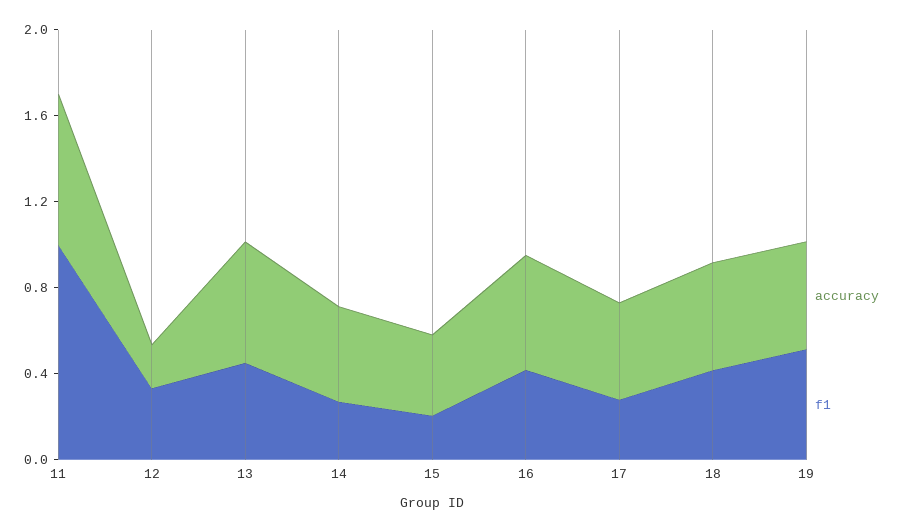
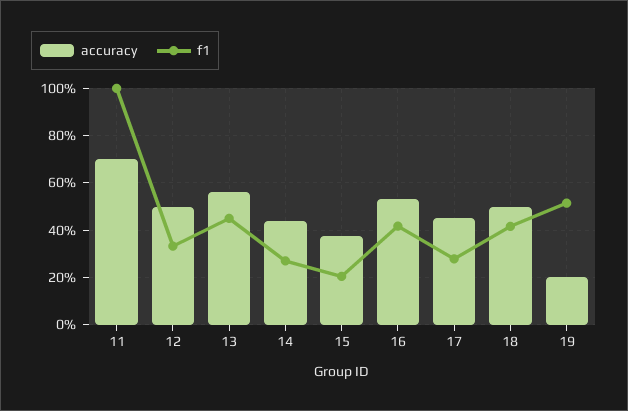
accuracy, 12: 0.2 -> 0.5
accuracy, 19: 0.5 -> 0.2

